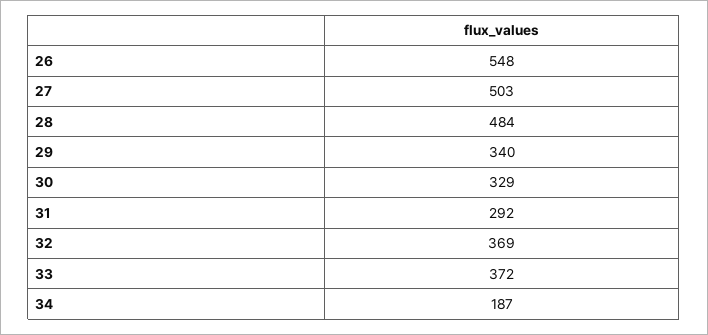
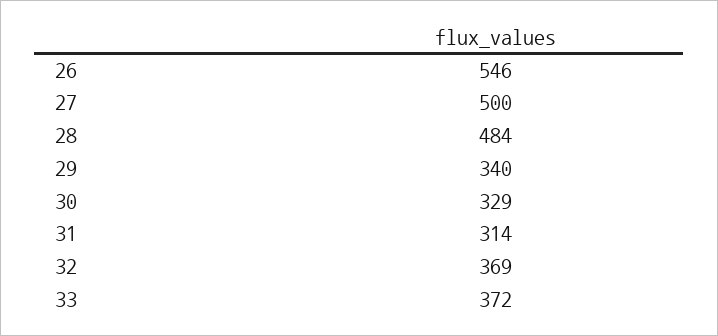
26: 548 -> 546
27: 503 -> 500
31: 292 -> 314
34: 187 -> none

